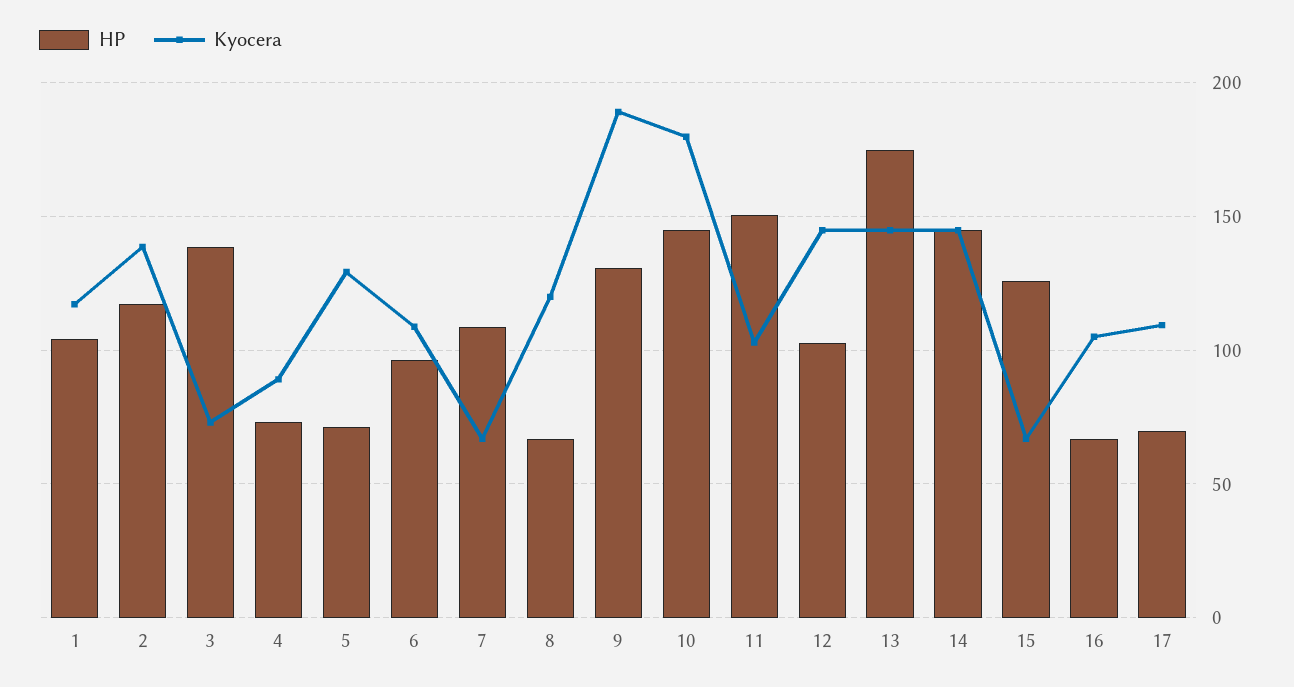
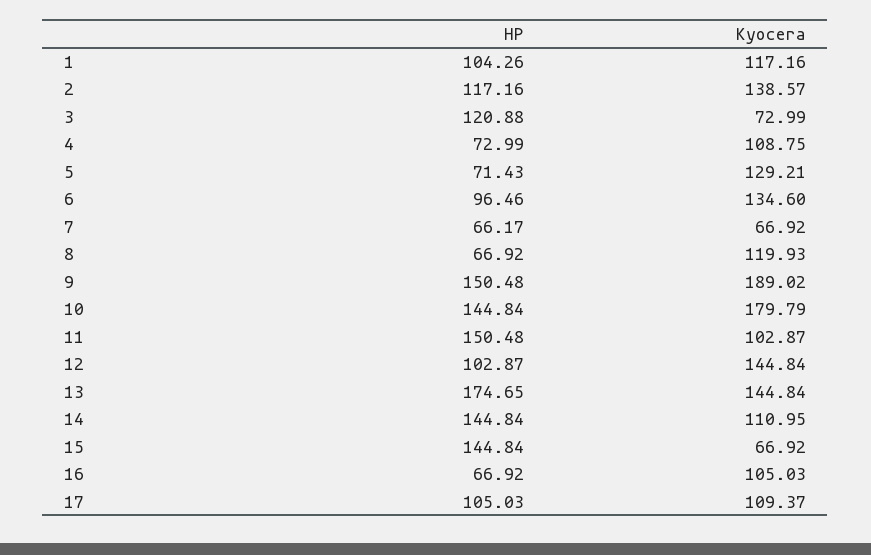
HP, 3: 140 -> 120.88
Kyocera, 4: 90 -> 108.75
Kyocera, 6: 110 -> 134.6
HP, 7: 110 -> 66.17
HP, 9: 130 -> 150.48
Kyocera, 14: 145 -> 110.95
HP, 15: 125 -> 144.84
HP, 17: 70 -> 105.03

